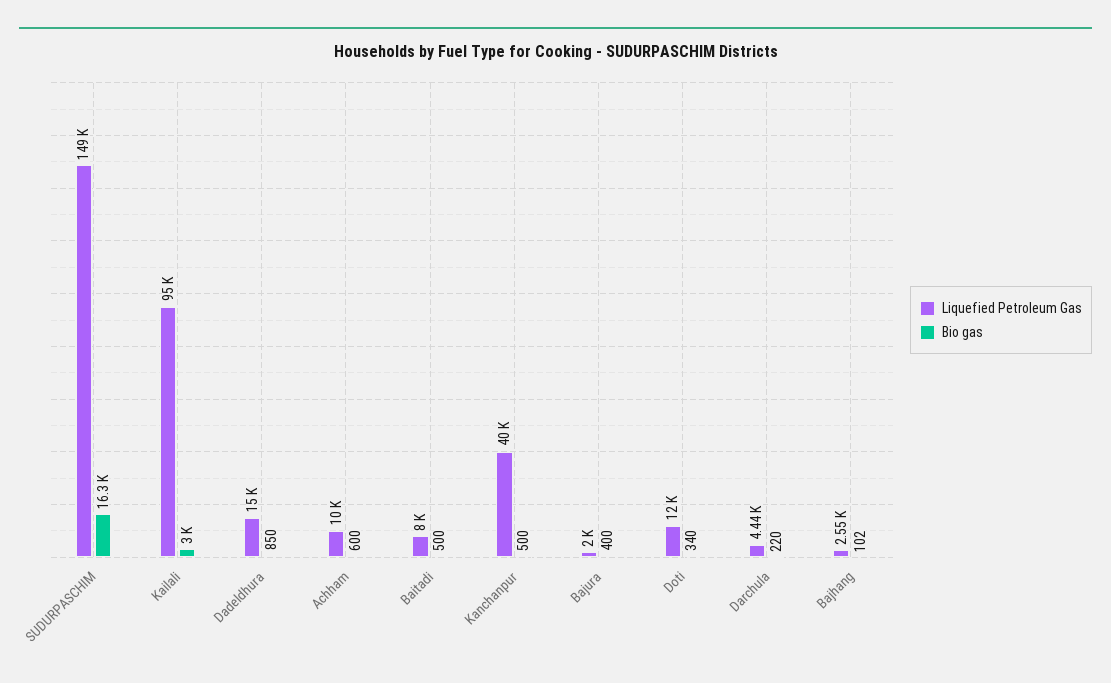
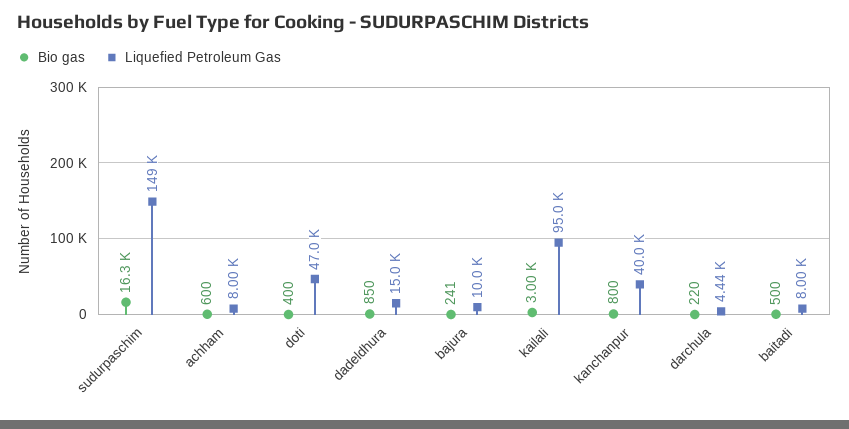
Liquefied Petroleum Gas, Achham: 10000 -> 8000
Bio gas, Kanchanpur: 500 -> 800
Liquefied Petroleum Gas, Bajura: 2000 -> 10000
Bio gas, Bajura: 400 -> 241
Liquefied Petroleum Gas, Doti: 12000 -> 47000
Bio gas, Doti: 340 -> 400
Liquefied Petroleum Gas, Bajhang: 2550 -> none
Bio gas, Bajhang: 102 -> none

